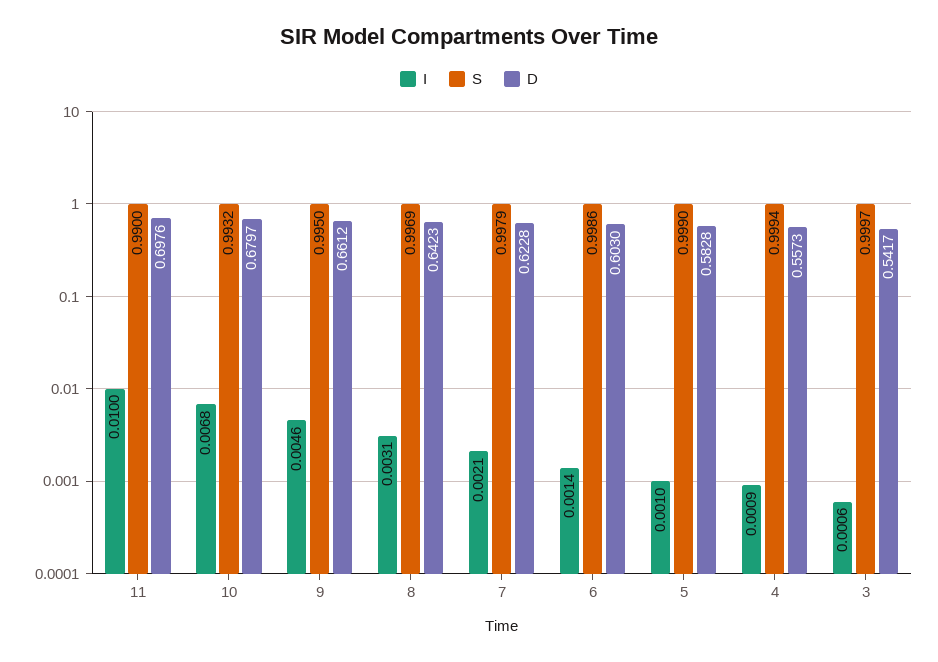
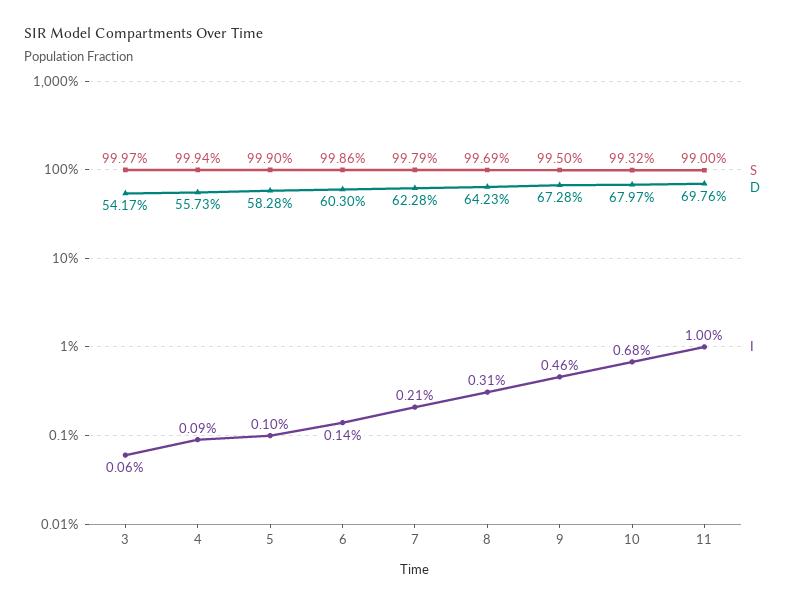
D, 9: 0.6612 -> 0.6728

